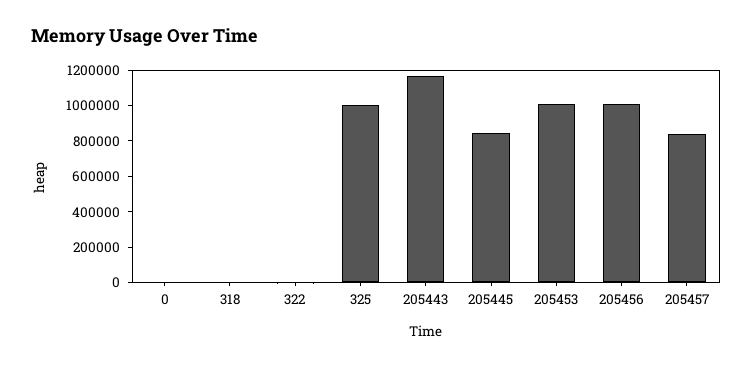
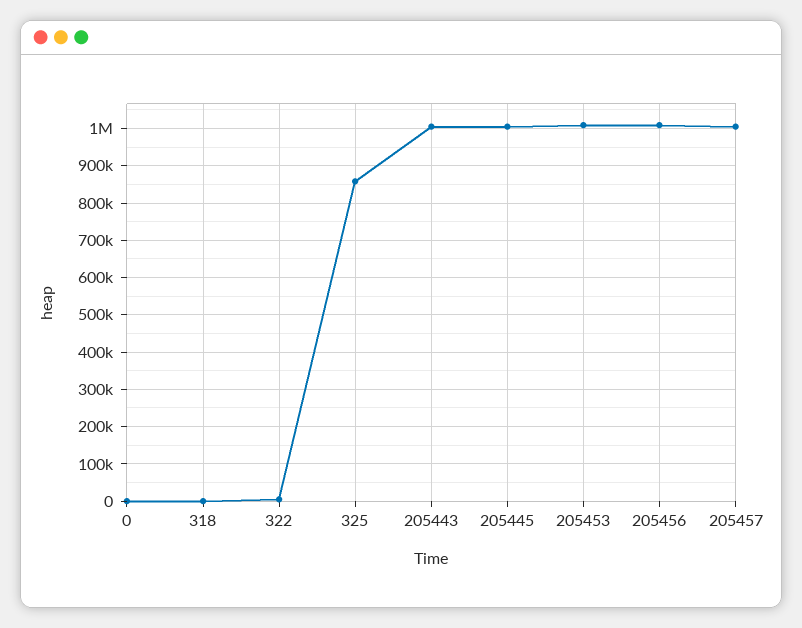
325: 1000000 -> 860000
205443: 1150000 -> 1000000
205445: 850000 -> 1000000
205457: 850000 -> 1000000

